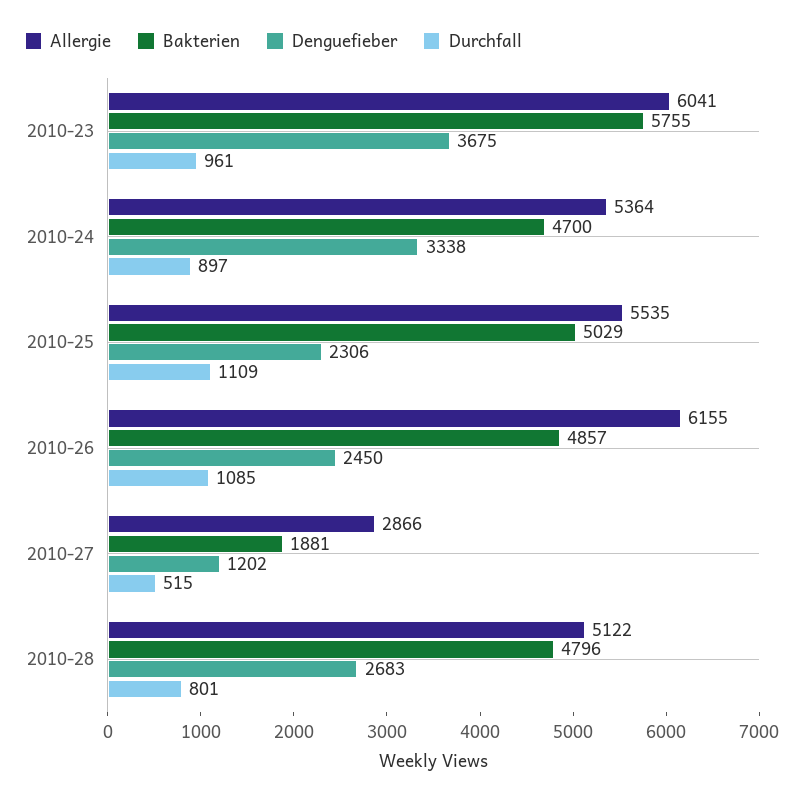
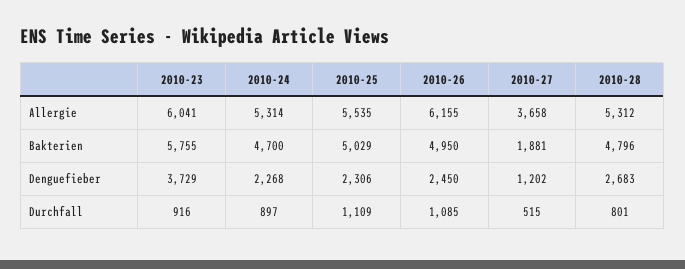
Denguefieber, 2010-23: 3675 -> 3729
Durchfall, 2010-23: 961 -> 916
Allergie, 2010-24: 5364 -> 5314
Denguefieber, 2010-24: 3338 -> 2268
Bakterien, 2010-26: 4857 -> 4950
Allergie, 2010-27: 2866 -> 3658
Allergie, 2010-28: 5122 -> 5312

